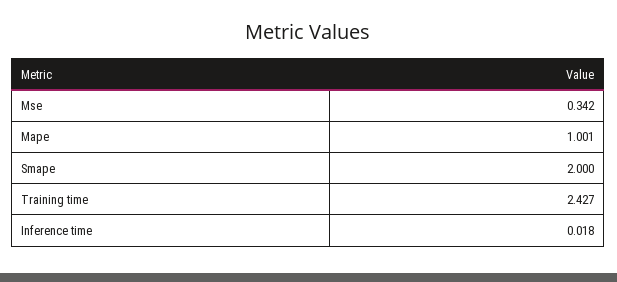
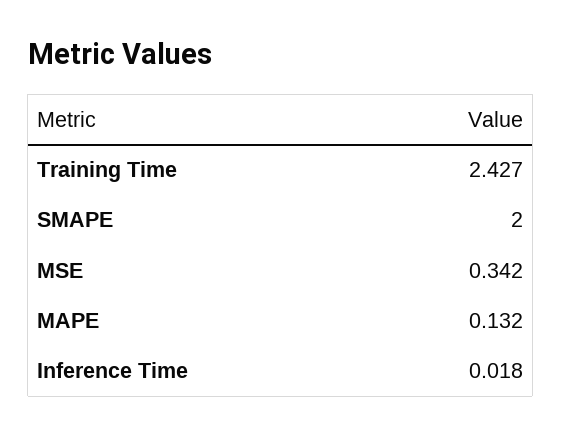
Mape: 1.001 -> 0.132

